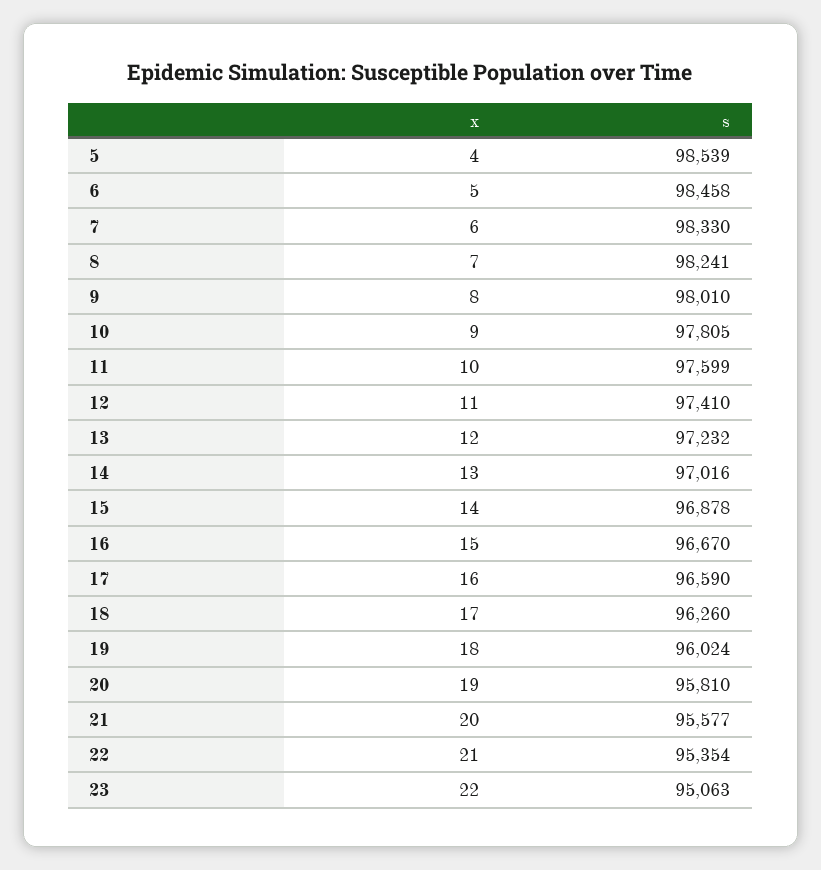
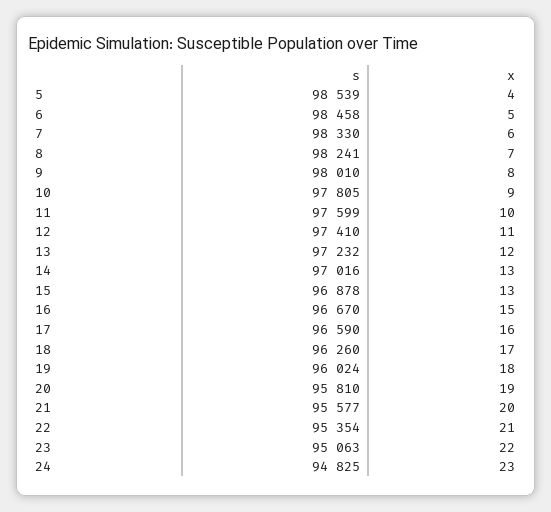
x, 15: 14 -> 13
s, 24: none -> 94825
x, 24: none -> 23

